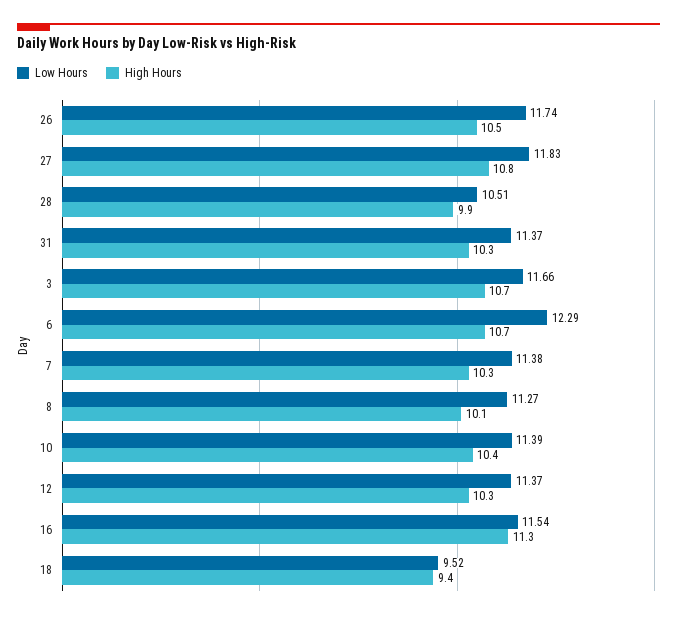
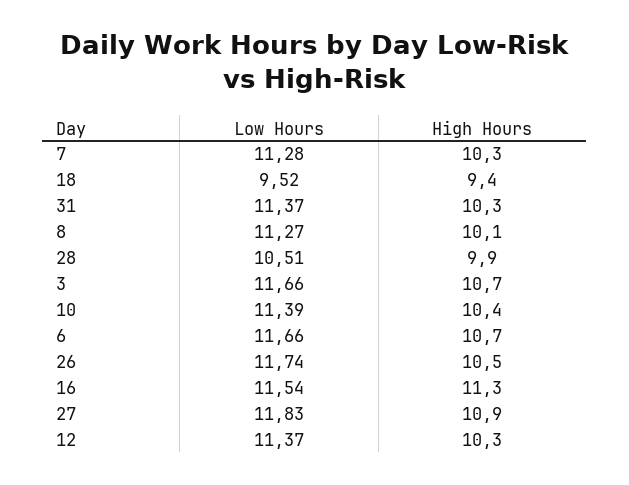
High Hours, 27: 10.8 -> 10.9
Low Hours, 6: 12.29 -> 11.66
Low Hours, 7: 11.38 -> 11.28

